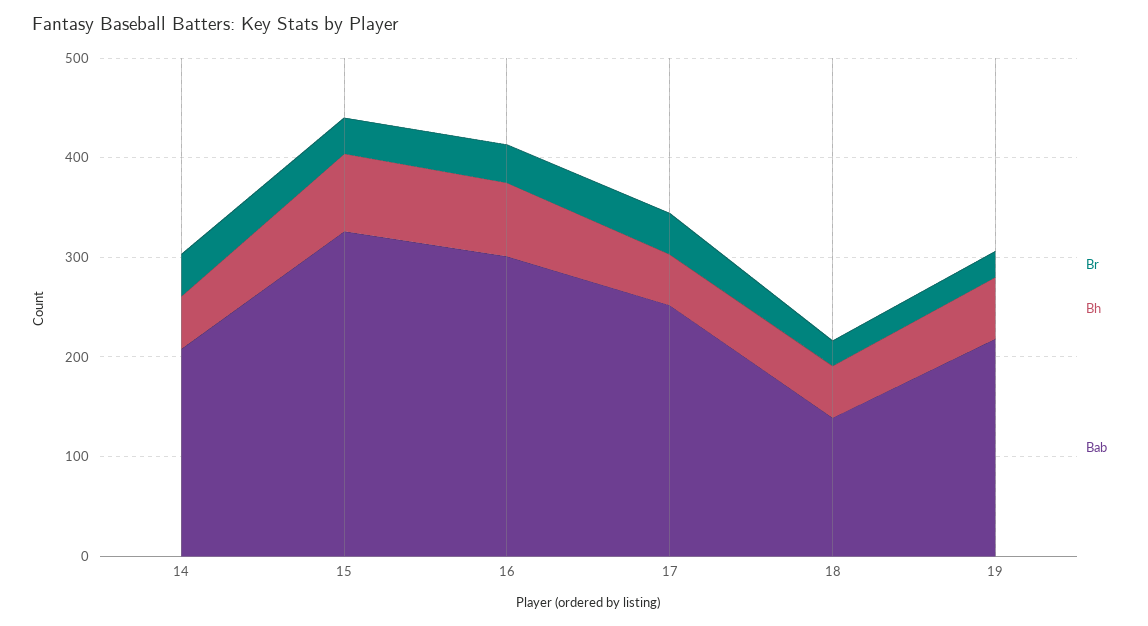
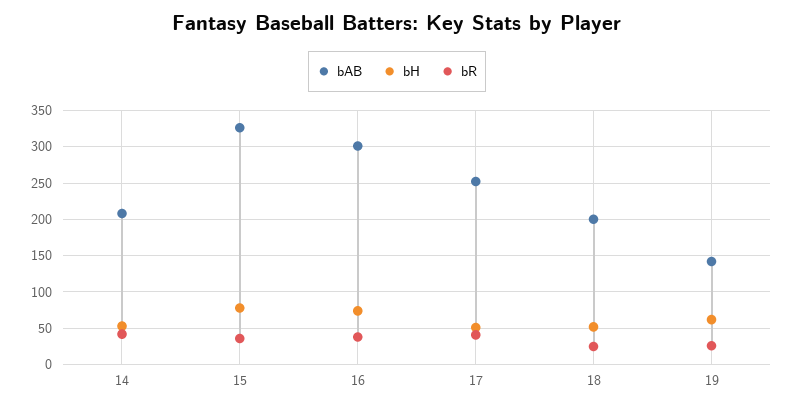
Bab, 18: 140 -> 200
Bab, 19: 220 -> 140

